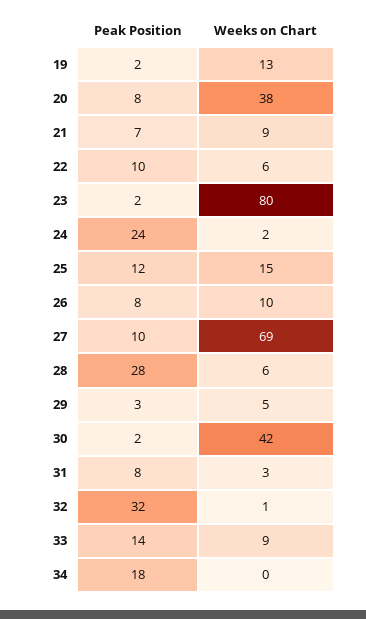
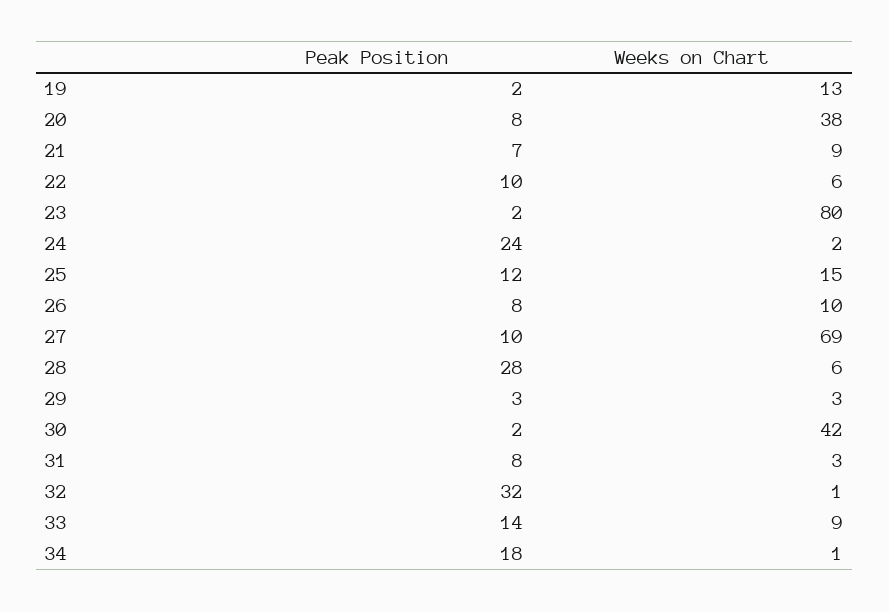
Weeks on Chart, 29: 5 -> 3
Weeks on Chart, 34: 0 -> 1

